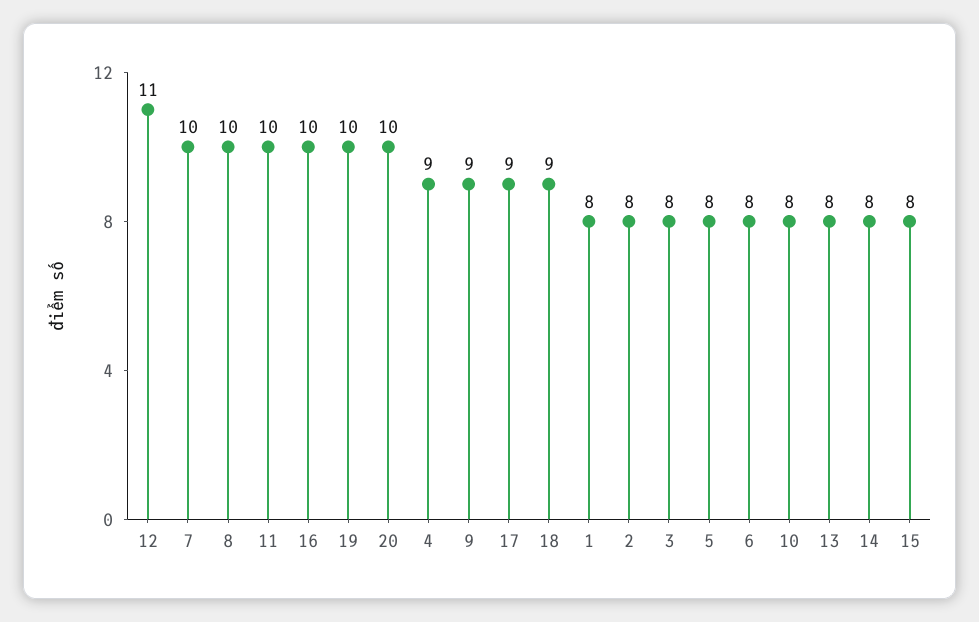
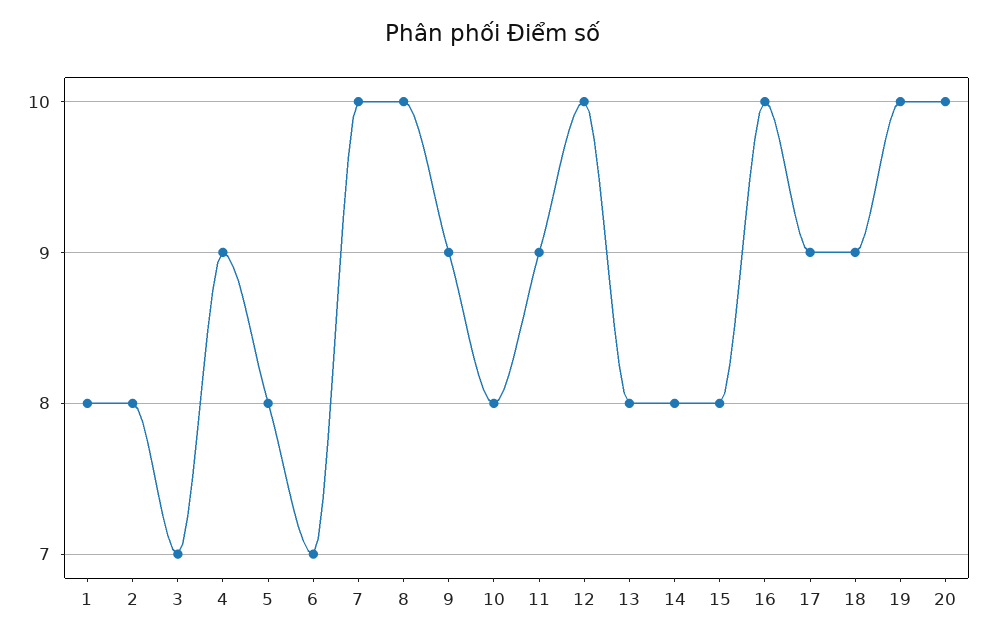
12: 11 -> 10
11: 10 -> 9
3: 8 -> 7
6: 8 -> 7

